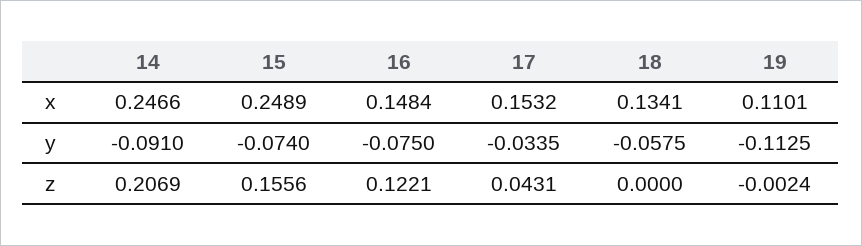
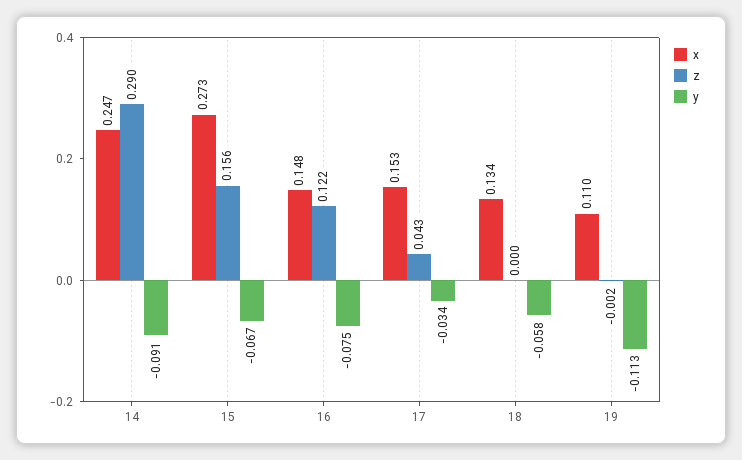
x, 15: 0.2489 -> 0.273
y, 15: -0.074 -> -0.067
z, 14: 0.2069 -> 0.29

